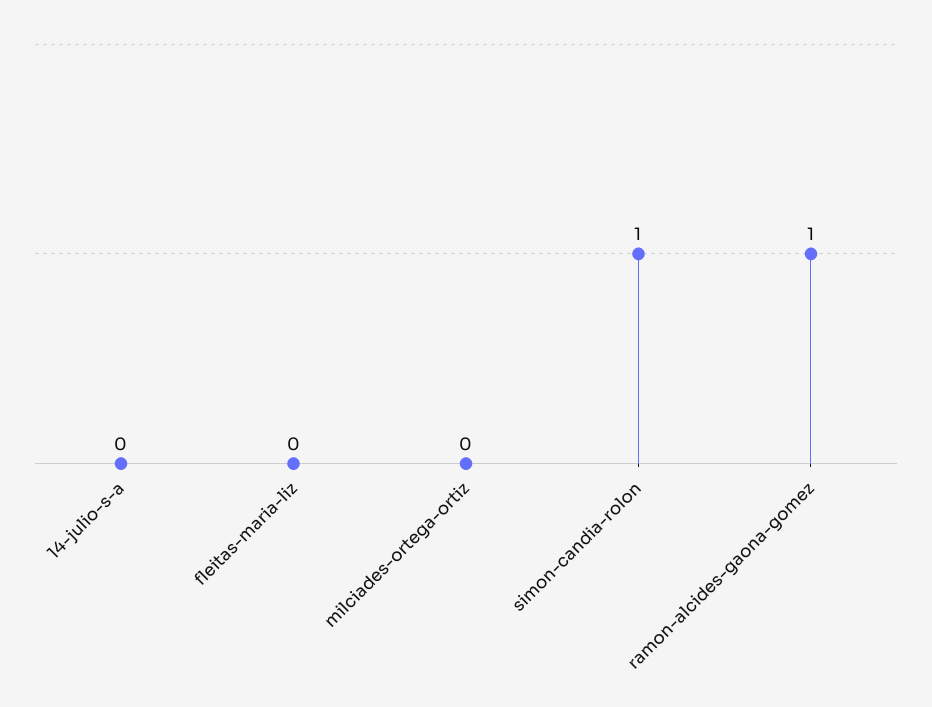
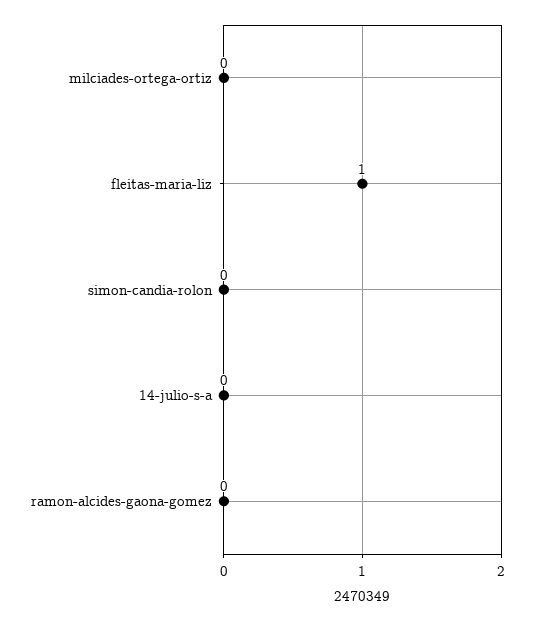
fleitas-maria-liz: 0 -> 1
simon-candia-rolon: 1 -> 0
ramon-alcides-gaona-gomez: 1 -> 0

